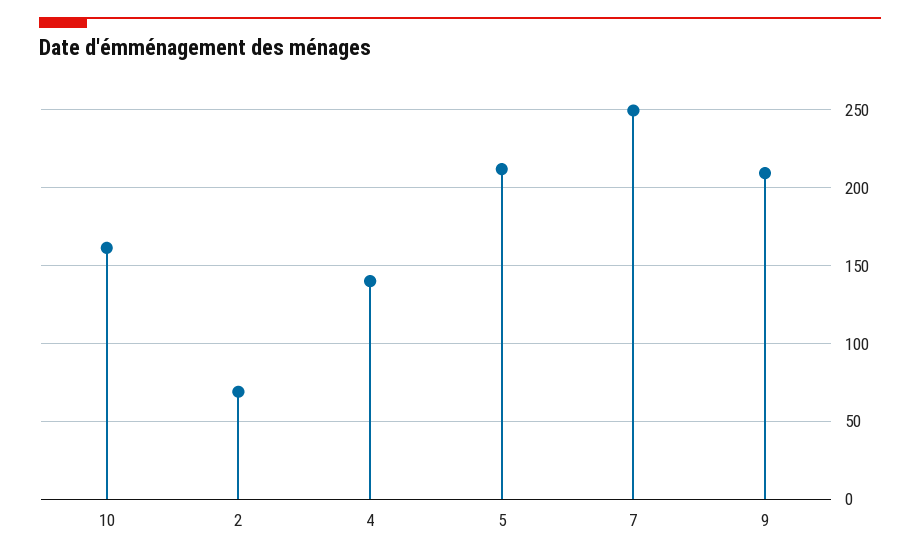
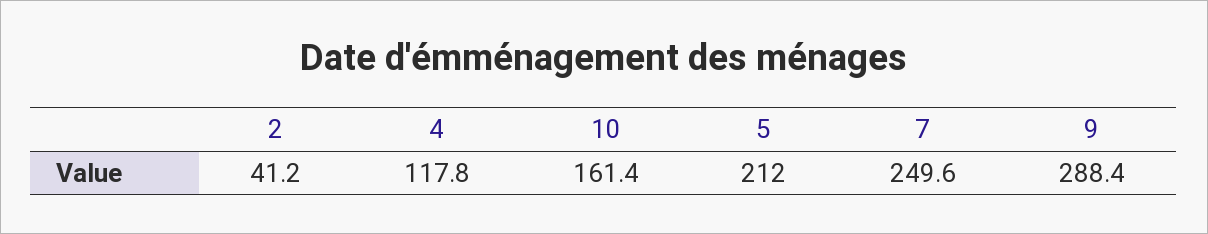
2: 70 -> 41.2
4: 140 -> 117.8
9: 210 -> 288.4

